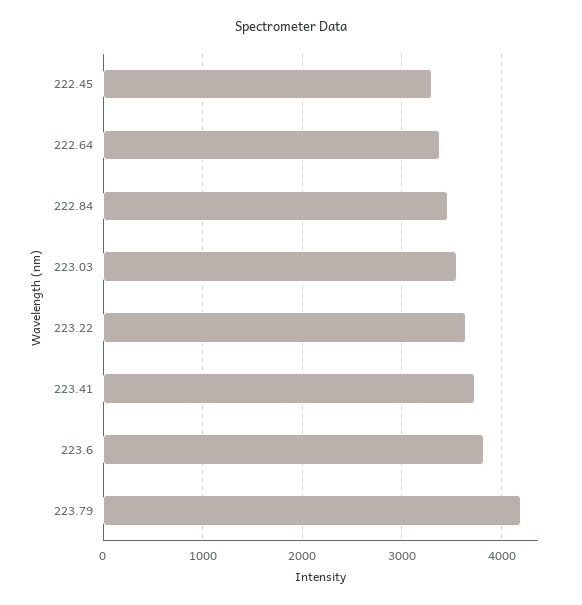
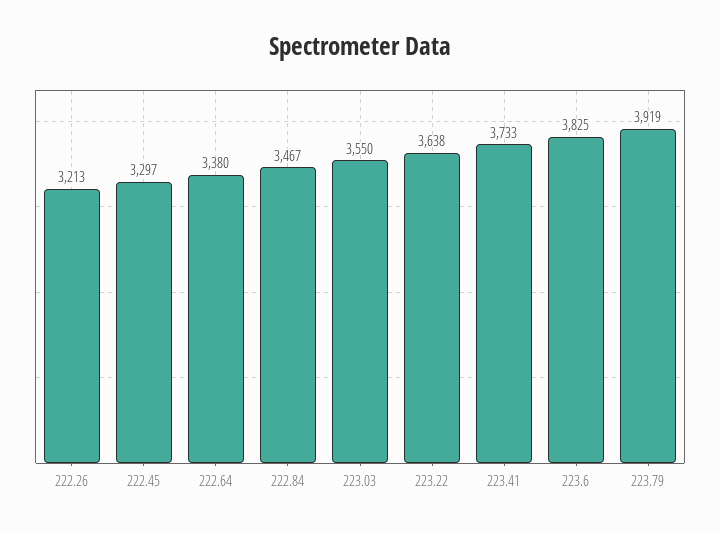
223.79: 4200 -> 3919
222.26: none -> 3213

